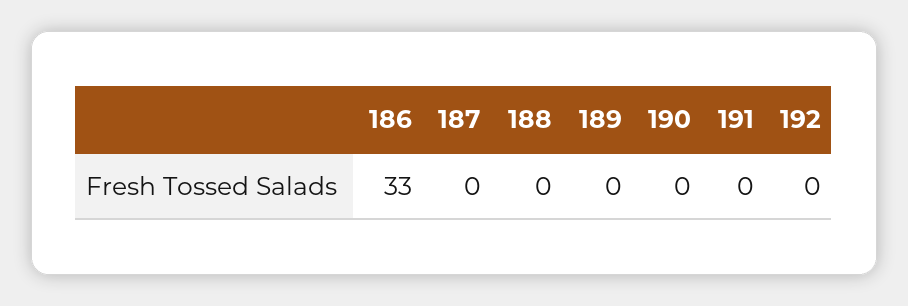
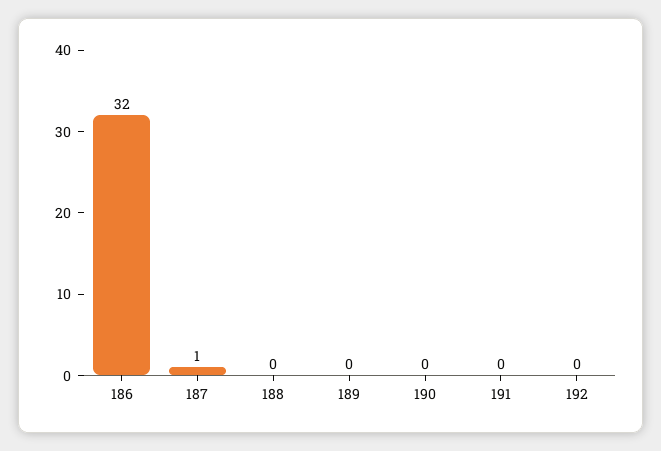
186: 33 -> 32
187: 0 -> 1

